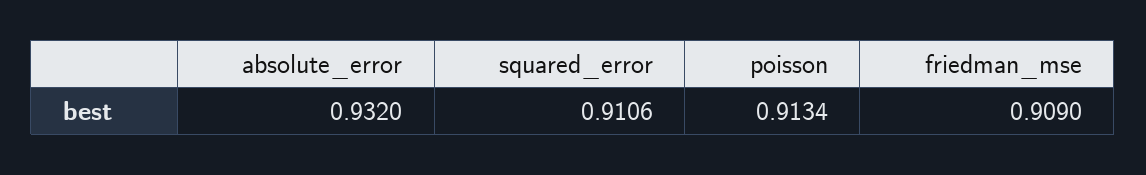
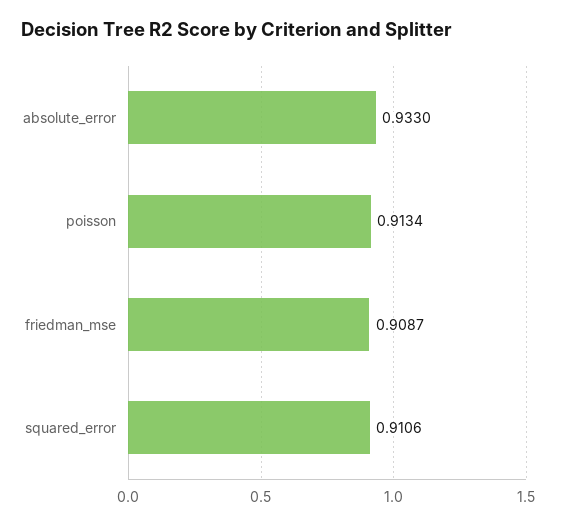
absolute_error: 0.932 -> 0.933
friedman_mse: 0.909 -> 0.9087

